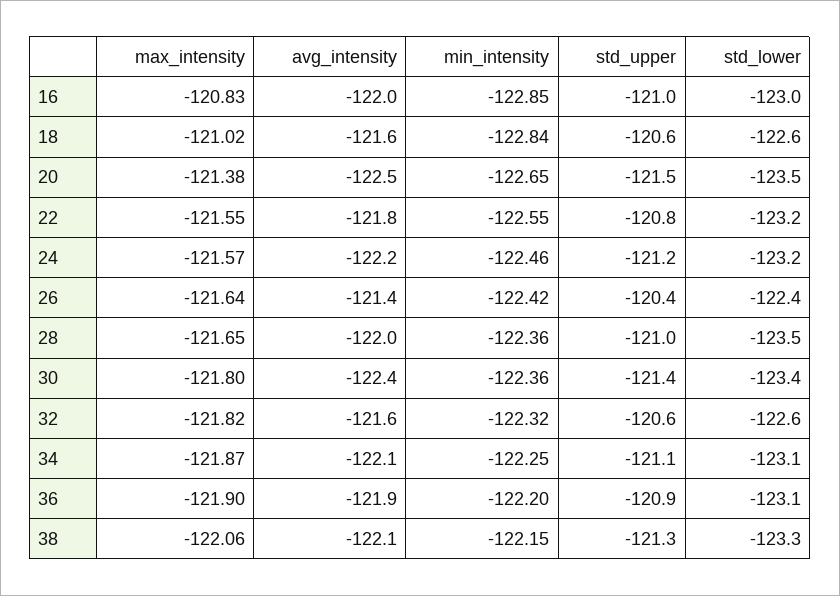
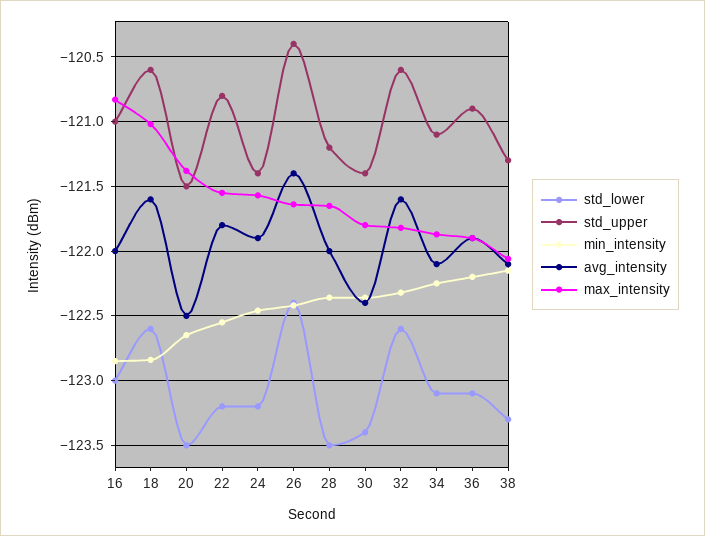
avg_intensity, 24: -122.2 -> -121.9
std_upper, 24: -121.2 -> -121.4
std_upper, 28: -121 -> -121.2

